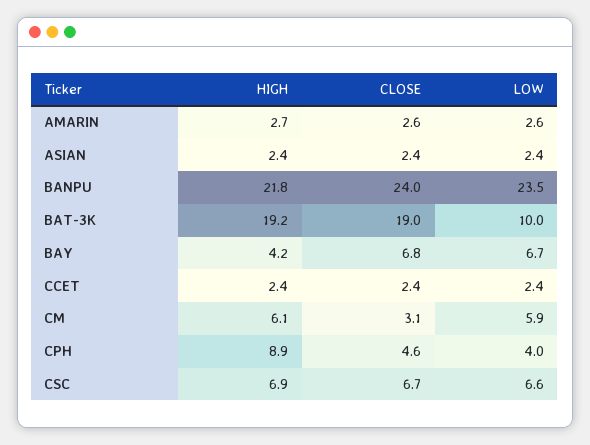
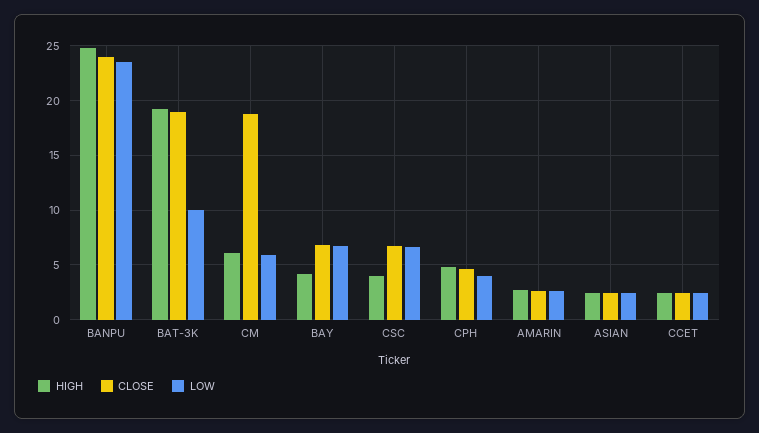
HIGH, BANPU: 21.8 -> 25
CLOSE, CM: 3.1 -> 19
HIGH, CPH: 8.9 -> 5
HIGH, CSC: 6.9 -> 4

